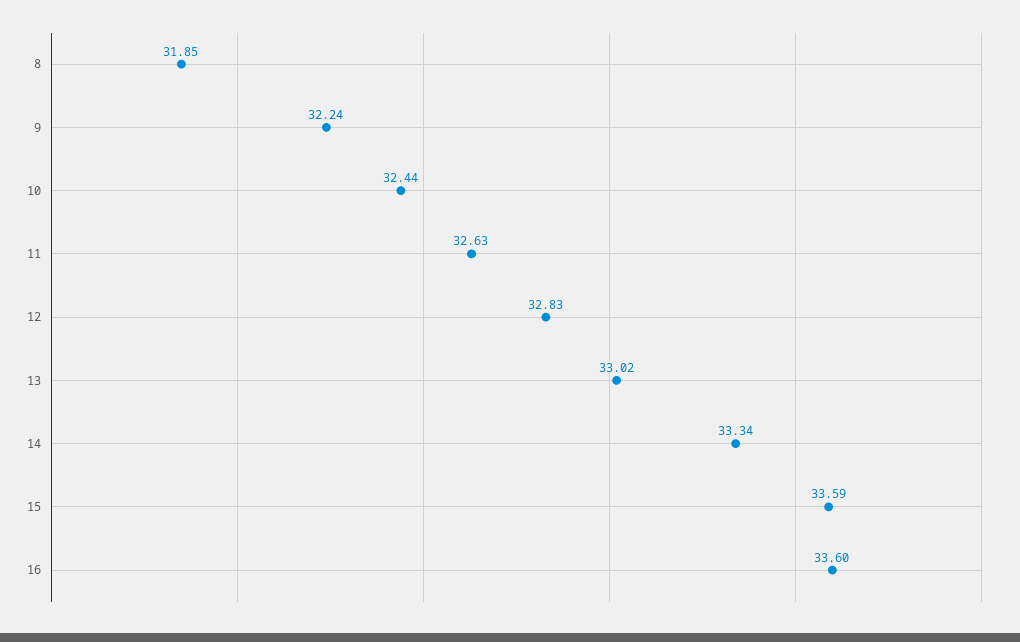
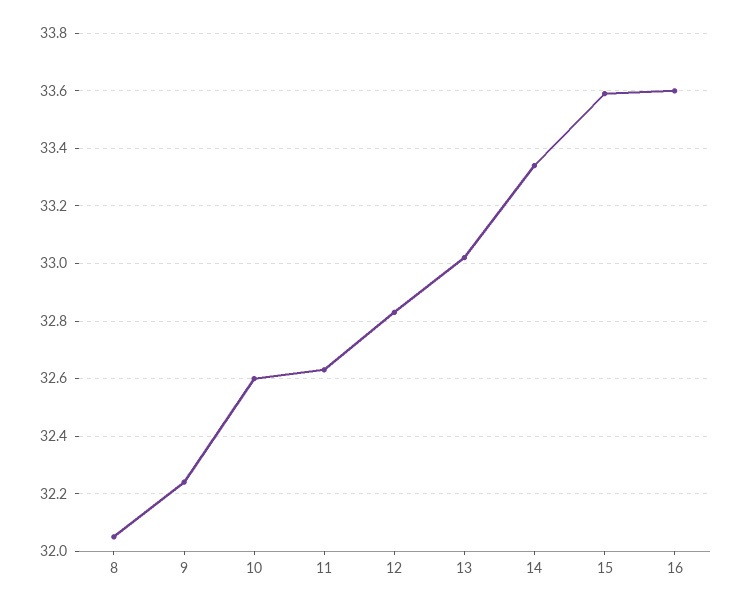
8: 31.85 -> 32.05
10: 32.44 -> 32.6

